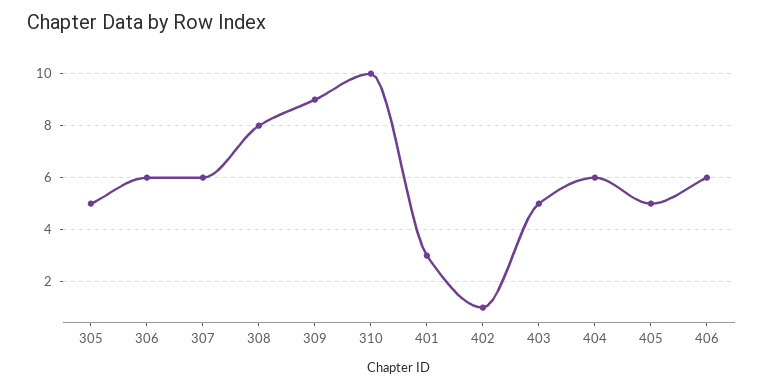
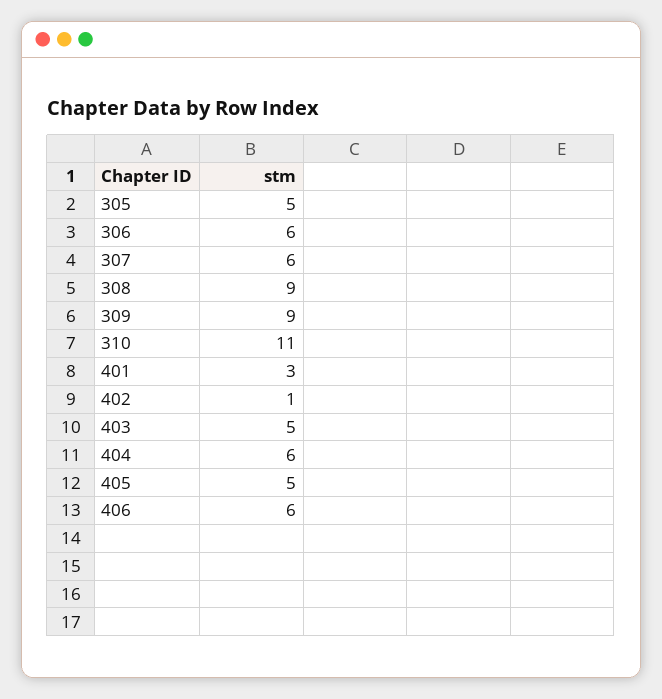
308: 8 -> 9
310: 10 -> 11

